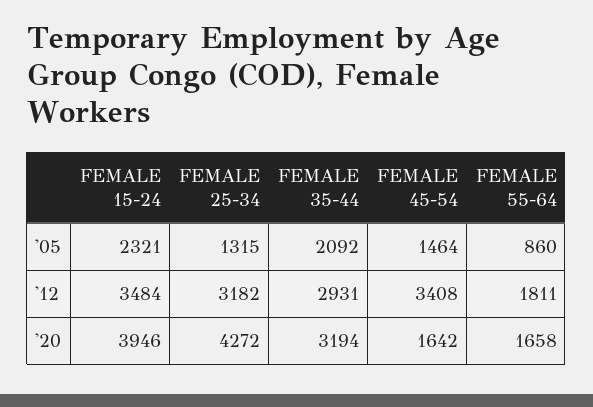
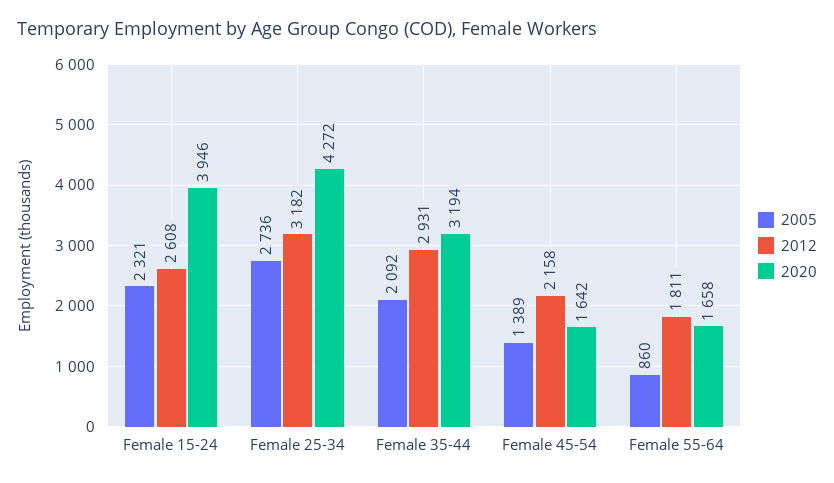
'05, FEMALE 25-34: 1315 -> 2736
'05, FEMALE 45-54: 1464 -> 1389
'12, FEMALE 15-24: 3484 -> 2608
'12, FEMALE 45-54: 3408 -> 2158

